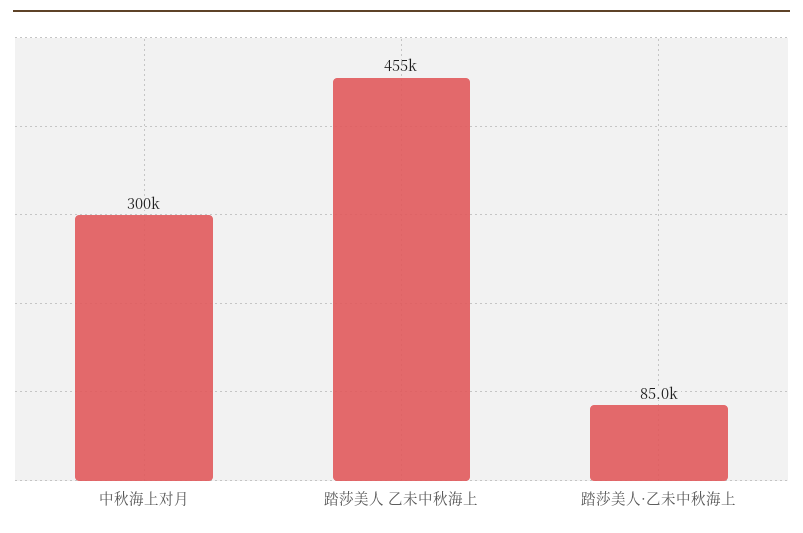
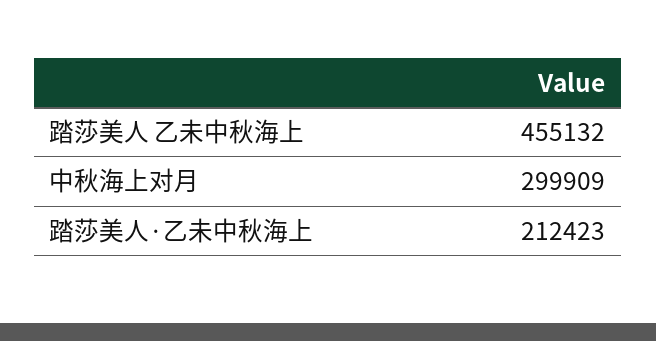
踏莎美人·乙未中秋海上: 85000 -> 212423

